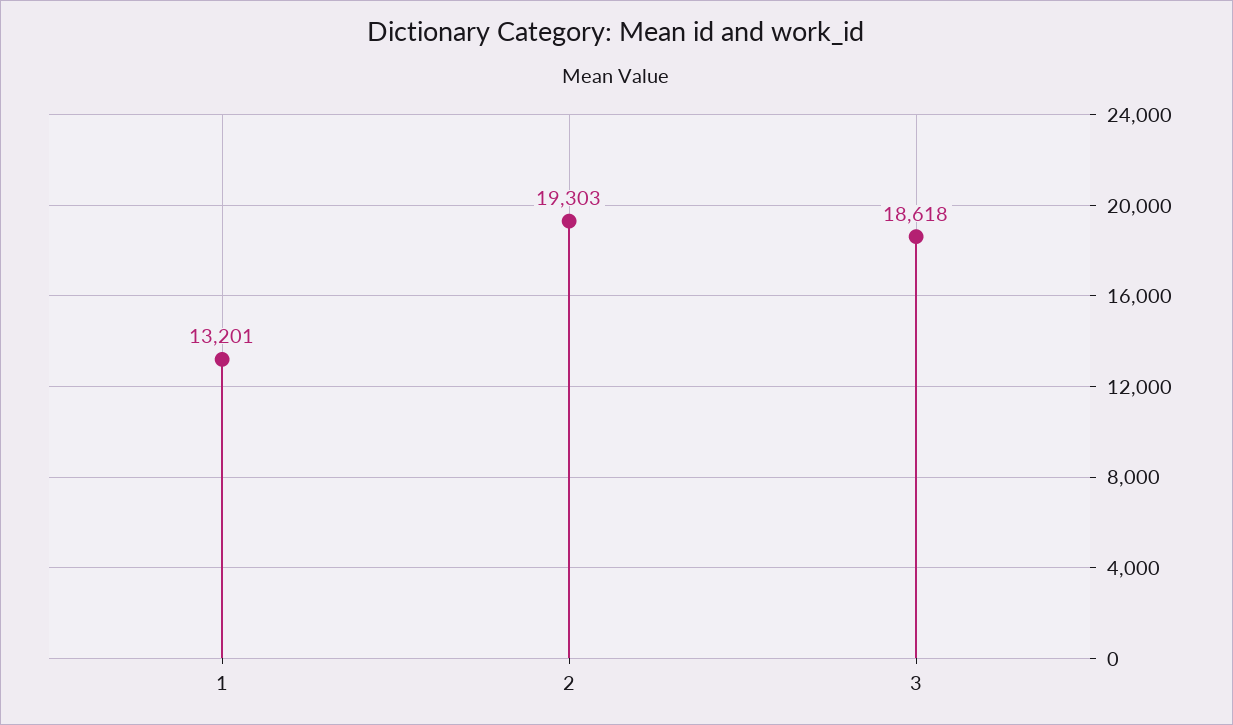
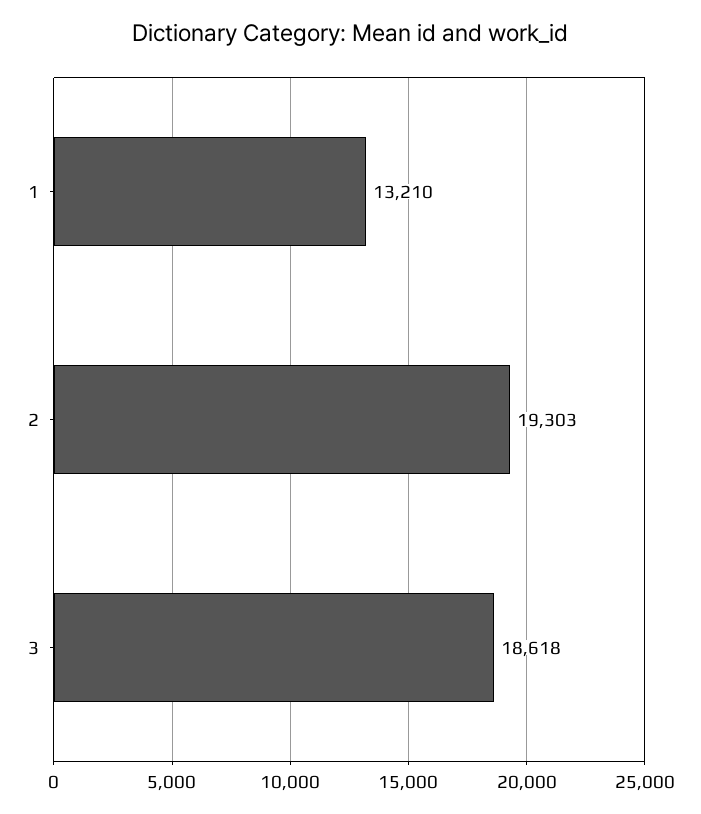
1: 13201 -> 13210

